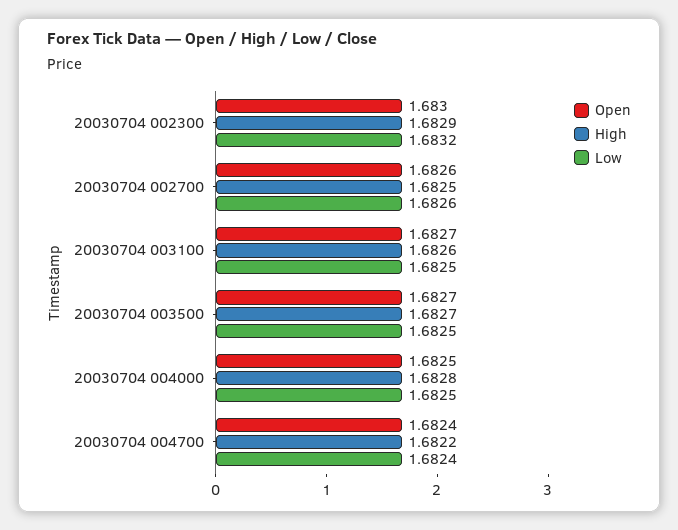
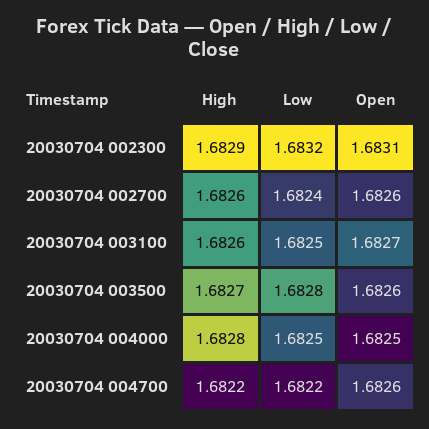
Open, 20030704 002300: 1.683 -> 1.6831
High, 20030704 002700: 1.6825 -> 1.6826
Low, 20030704 002700: 1.6826 -> 1.6824
Open, 20030704 003500: 1.6827 -> 1.6826
Low, 20030704 003500: 1.6825 -> 1.6828
Open, 20030704 004700: 1.6824 -> 1.6826
Low, 20030704 004700: 1.6824 -> 1.6822

